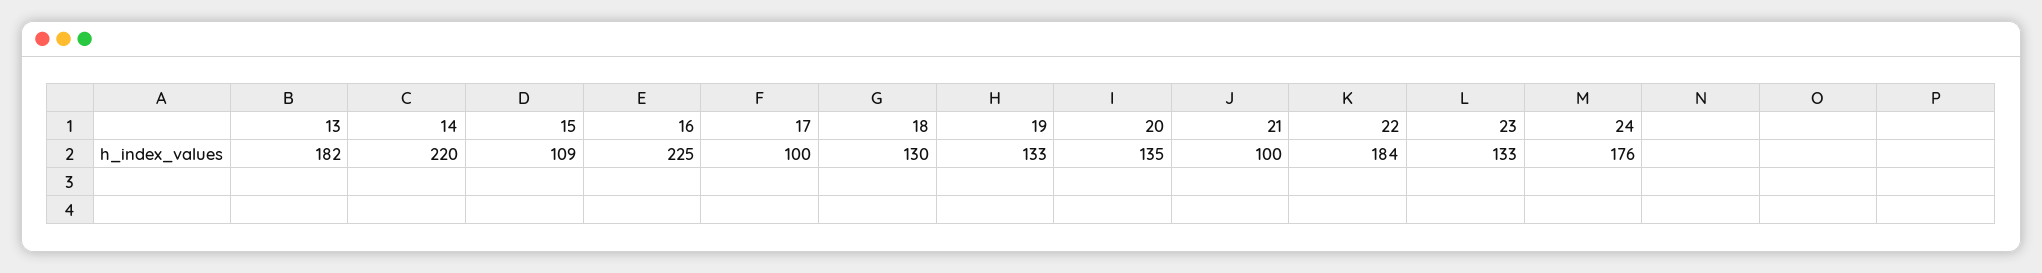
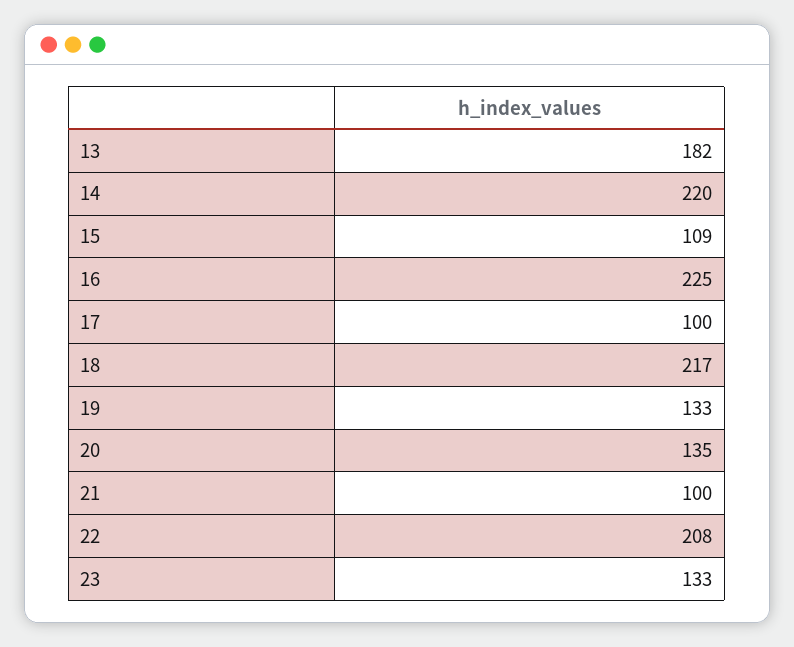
18: 130 -> 217
22: 184 -> 208
24: 176 -> none

